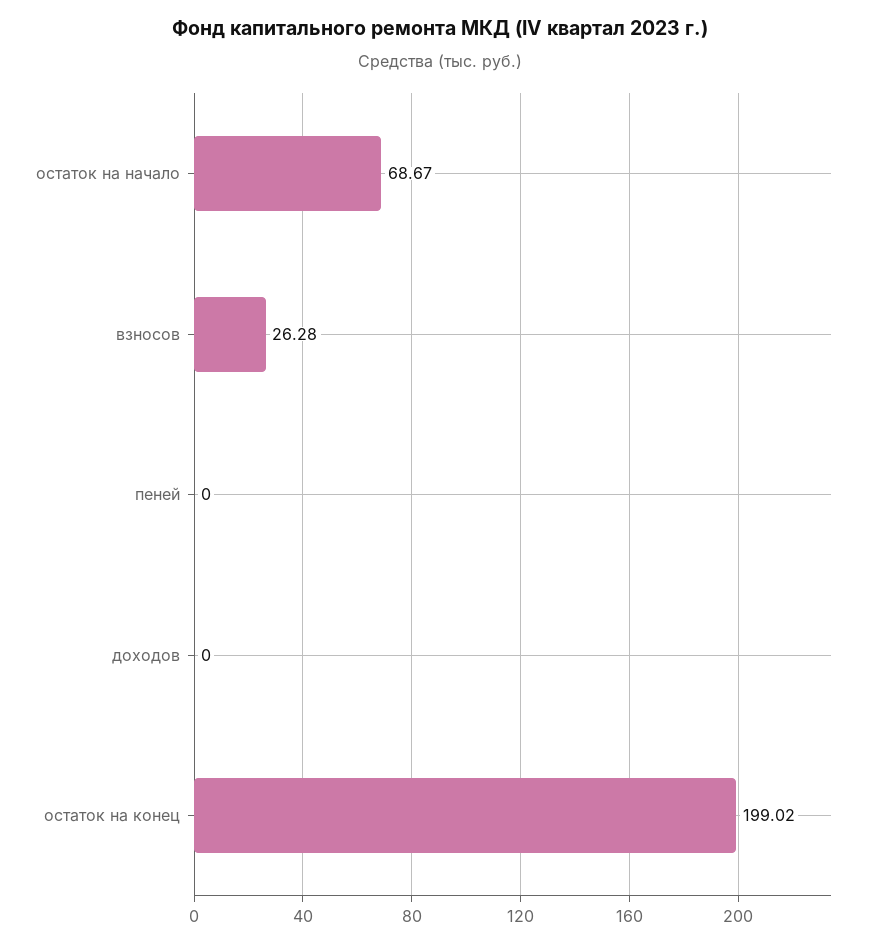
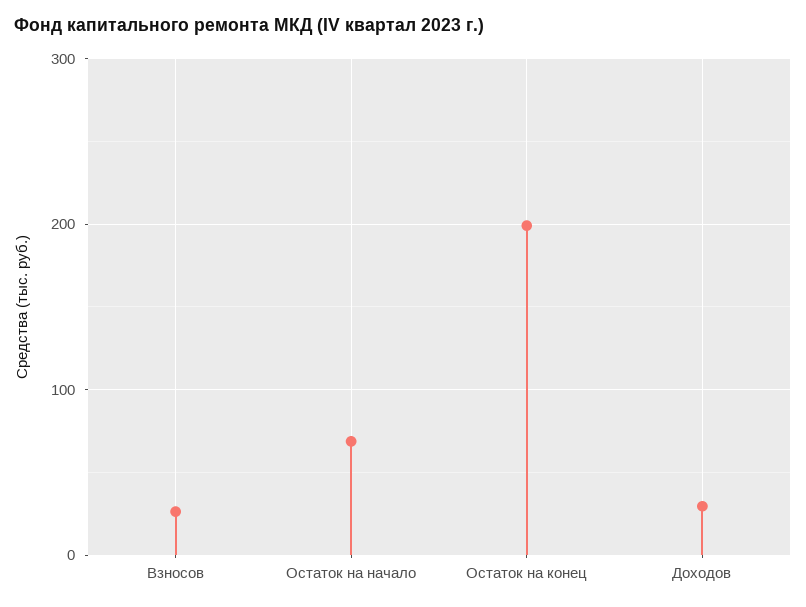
пеней: 0 -> none
доходов: 0 -> 30

